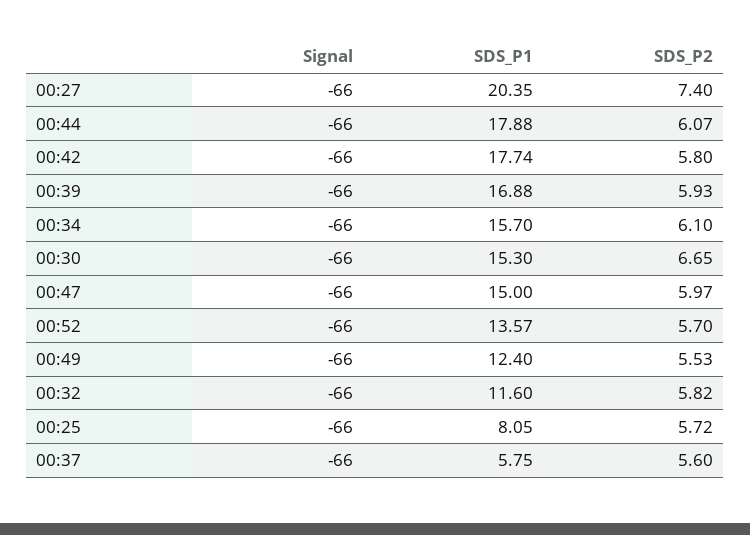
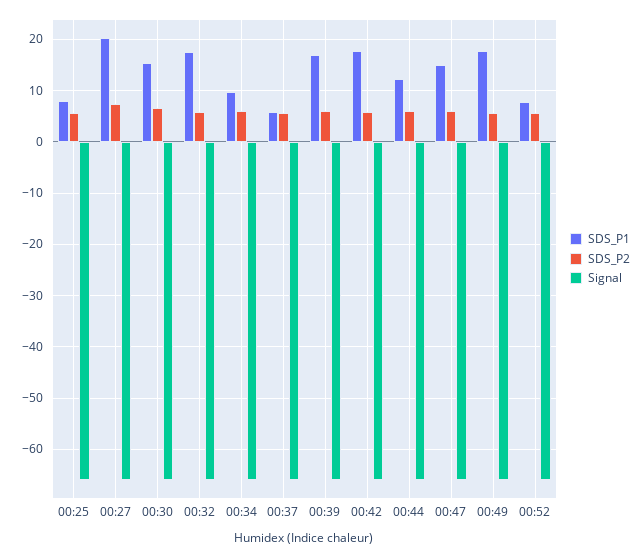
SDS_P1, 00:44: 17.88 -> 12
SDS_P1, 00:34: 15.7 -> 10
SDS_P1, 00:52: 13.57 -> 8
SDS_P1, 00:49: 12.4 -> 18
SDS_P1, 00:32: 11.6 -> 18

